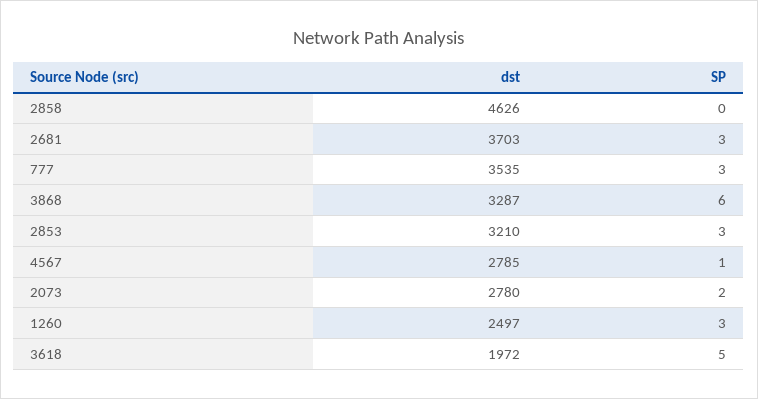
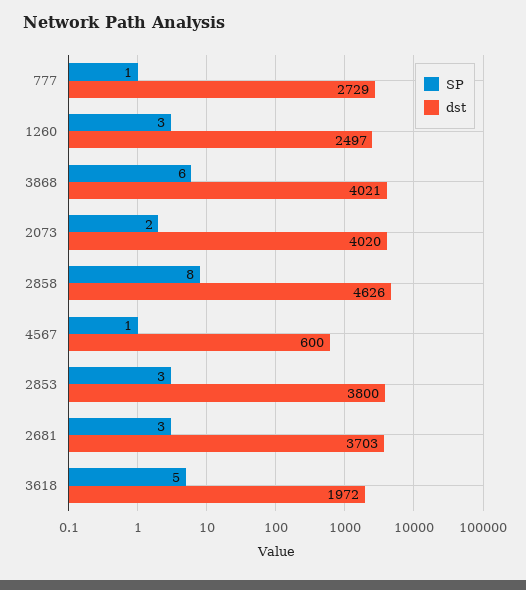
SP, 2858: 0 -> 8
dst, 777: 3535 -> 2729
SP, 777: 3 -> 1
dst, 3868: 3287 -> 4021
dst, 2853: 3210 -> 3800
dst, 4567: 2785 -> 600
dst, 2073: 2780 -> 4020

